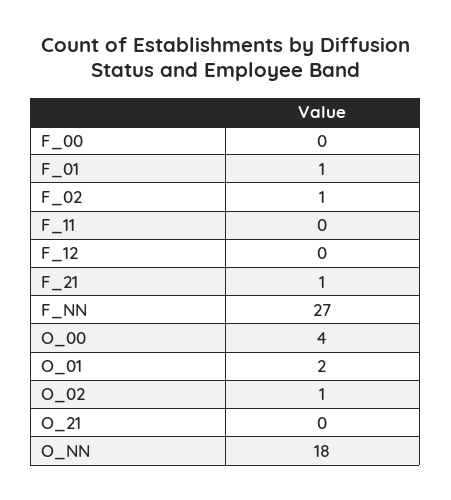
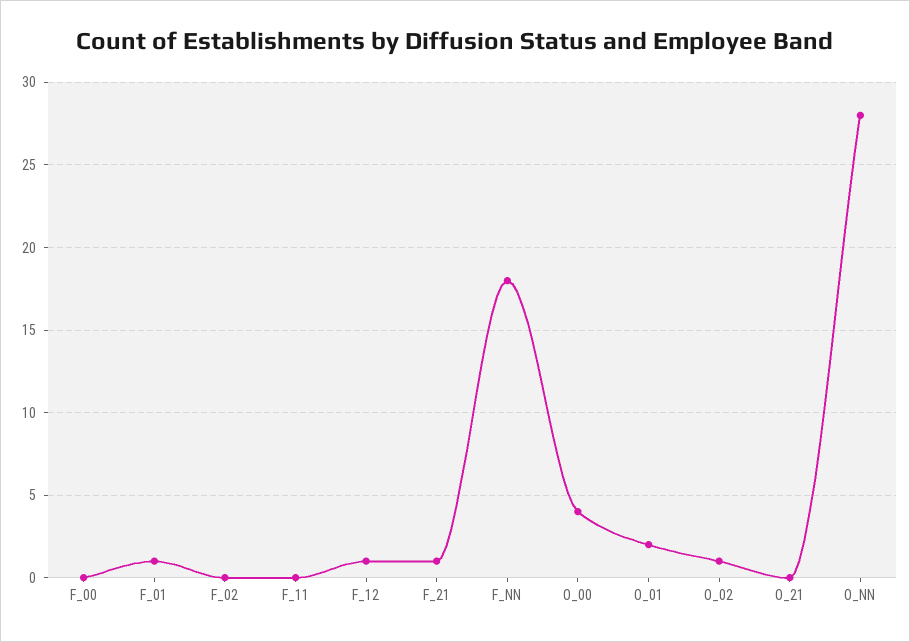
F_02: 1 -> 0
F_12: 0 -> 1
F_NN: 27 -> 18
O_NN: 18 -> 28

